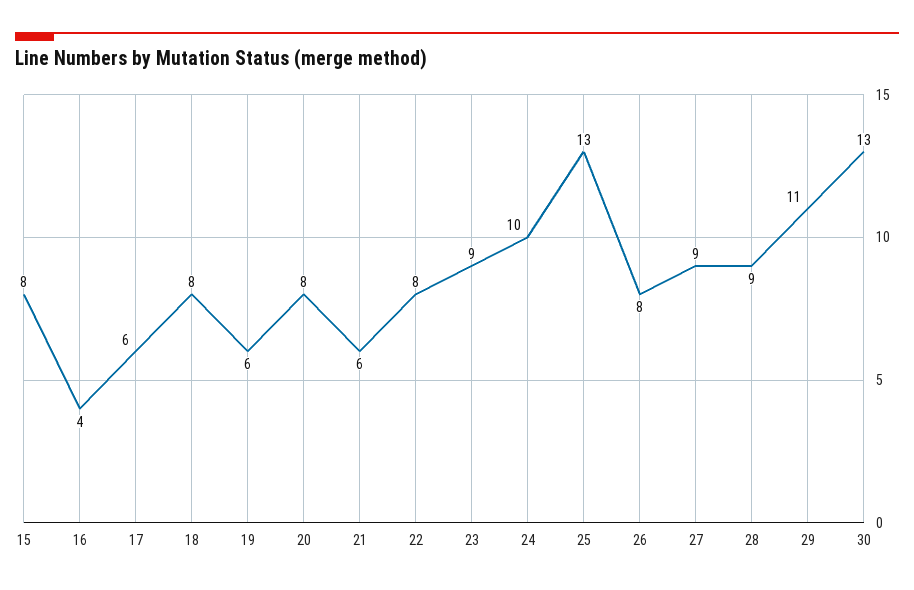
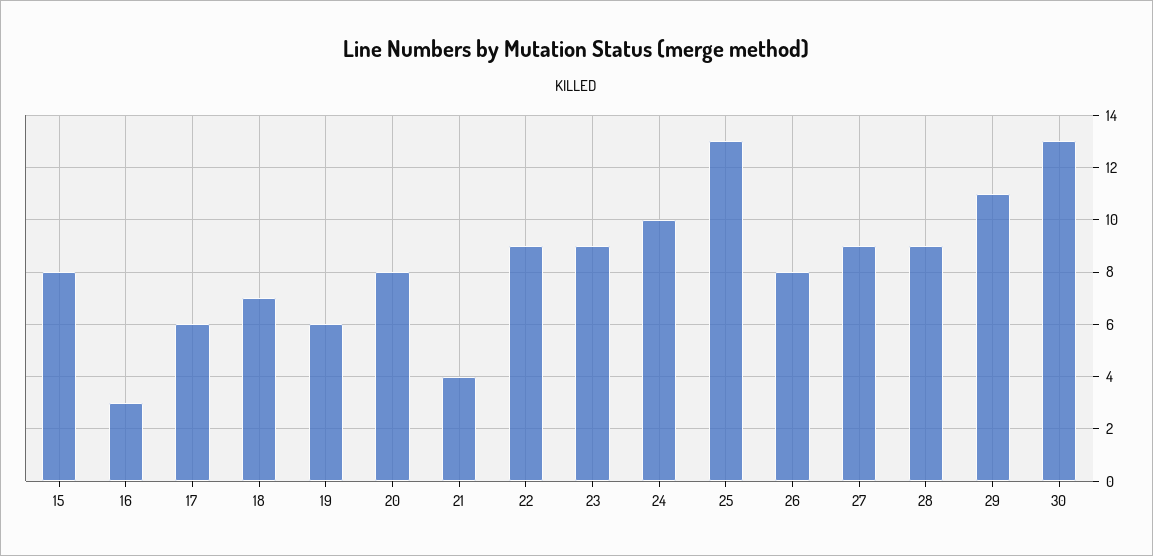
16: 4 -> 3
18: 8 -> 7
21: 6 -> 4
22: 8 -> 9

